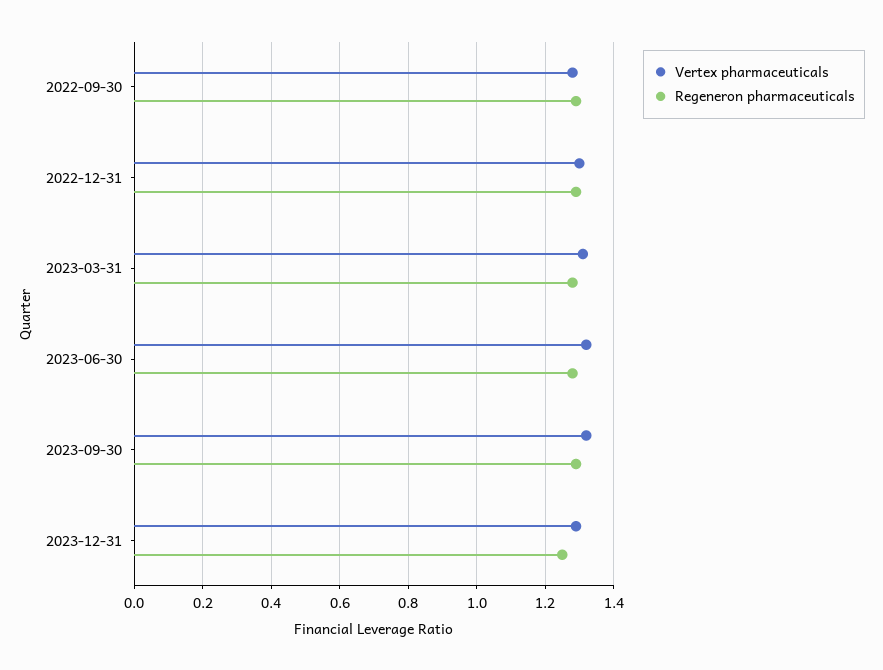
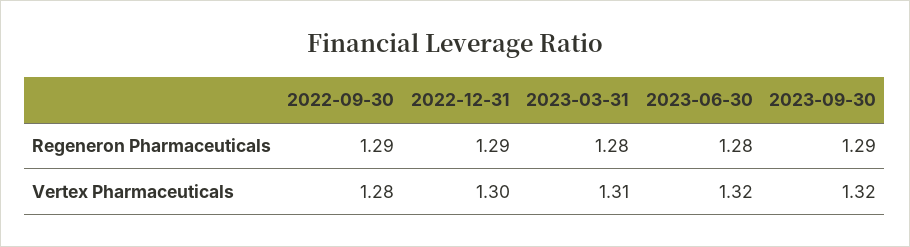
Vertex pharmaceuticals, 2023-12-31: 1.3 -> none
Regeneron pharmaceuticals, 2023-12-31: 1.25 -> none

